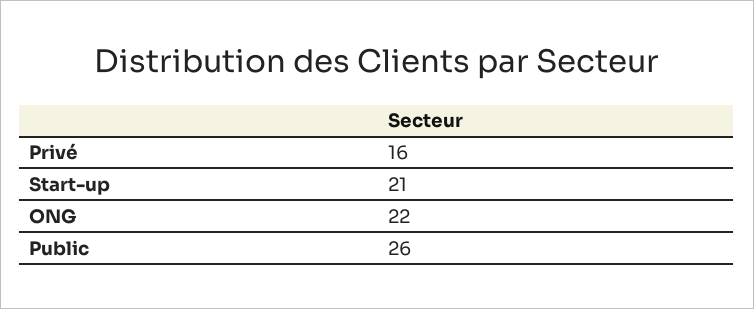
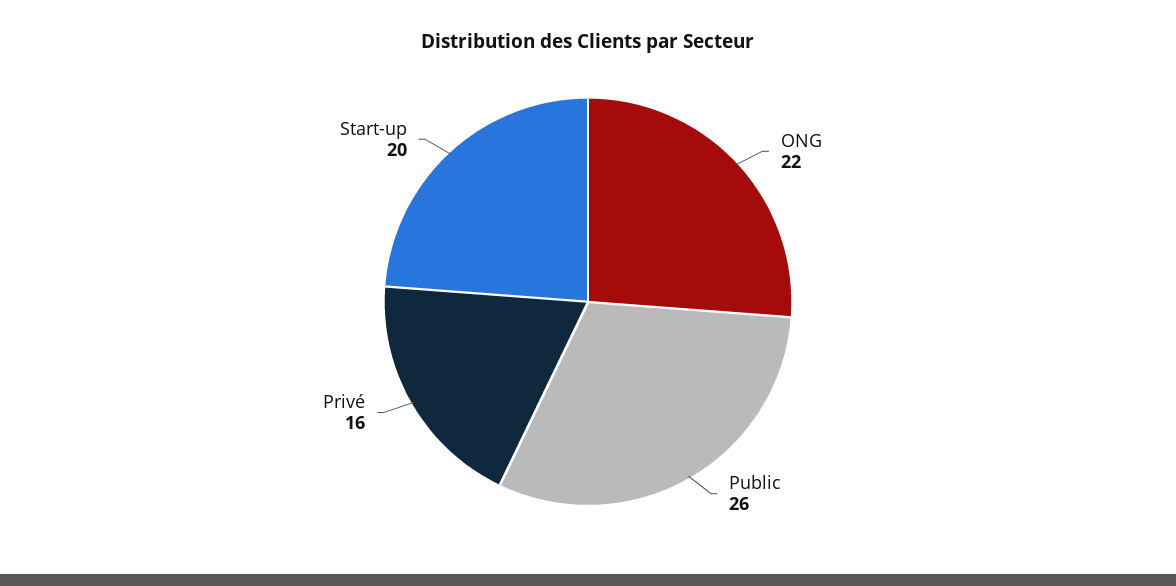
Start-up: 21 -> 20

